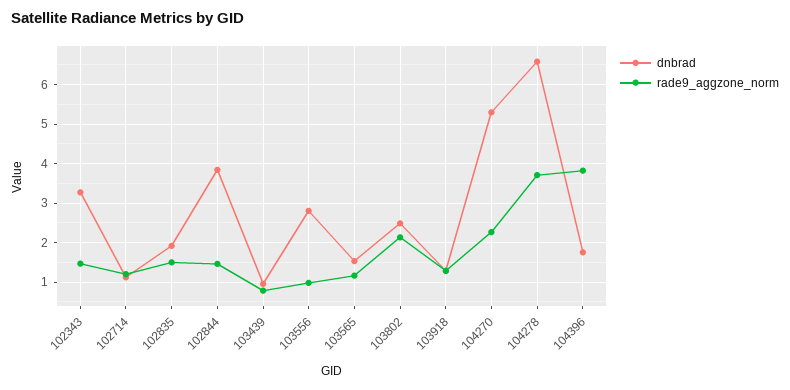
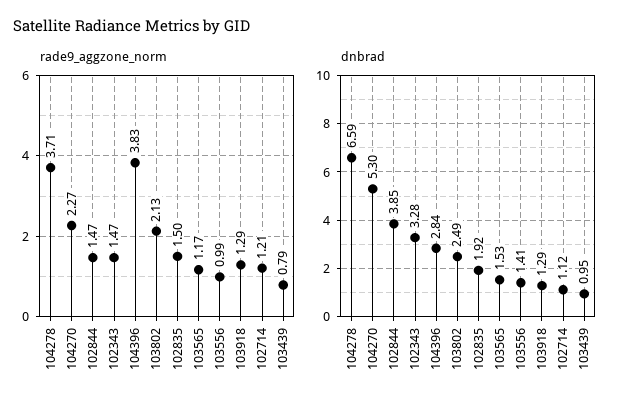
dnbrad, 103556: 2.8 -> 1.41
dnbrad, 104396: 1.8 -> 2.84

